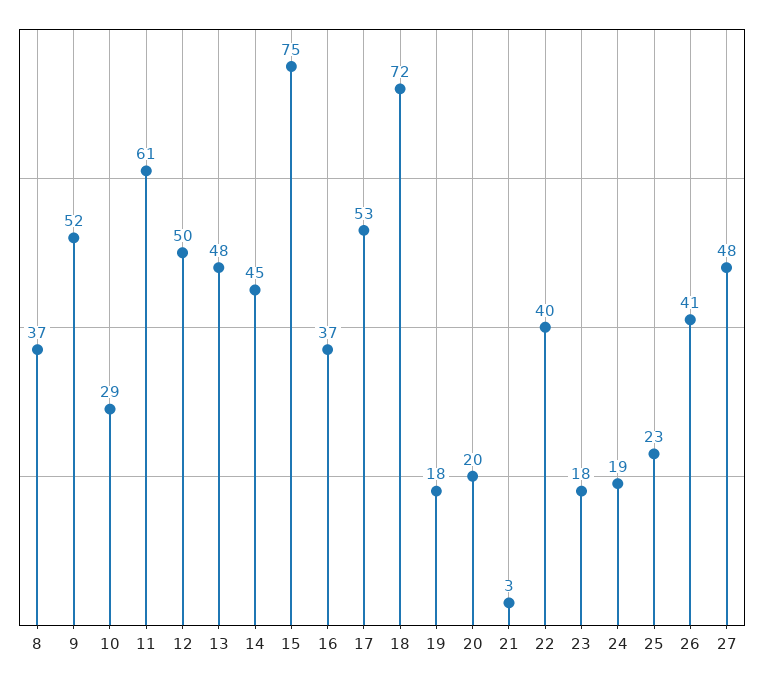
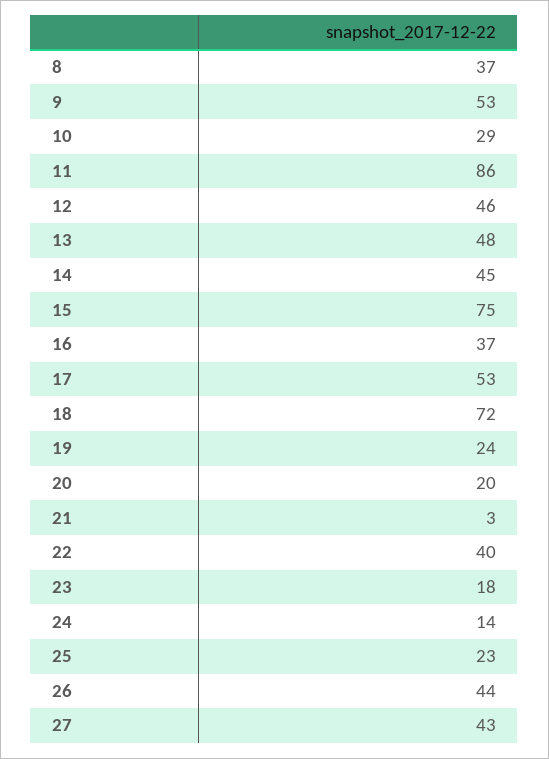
9: 52 -> 53
11: 61 -> 86
12: 50 -> 46
19: 18 -> 24
24: 19 -> 14
26: 41 -> 44
27: 48 -> 43

